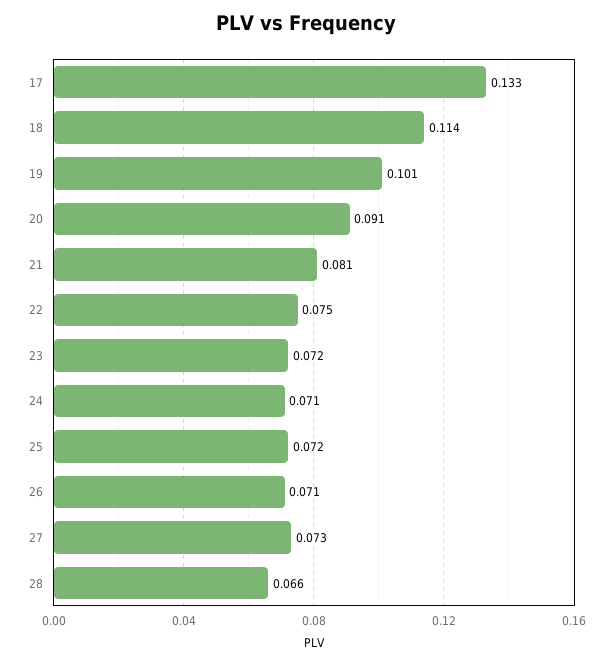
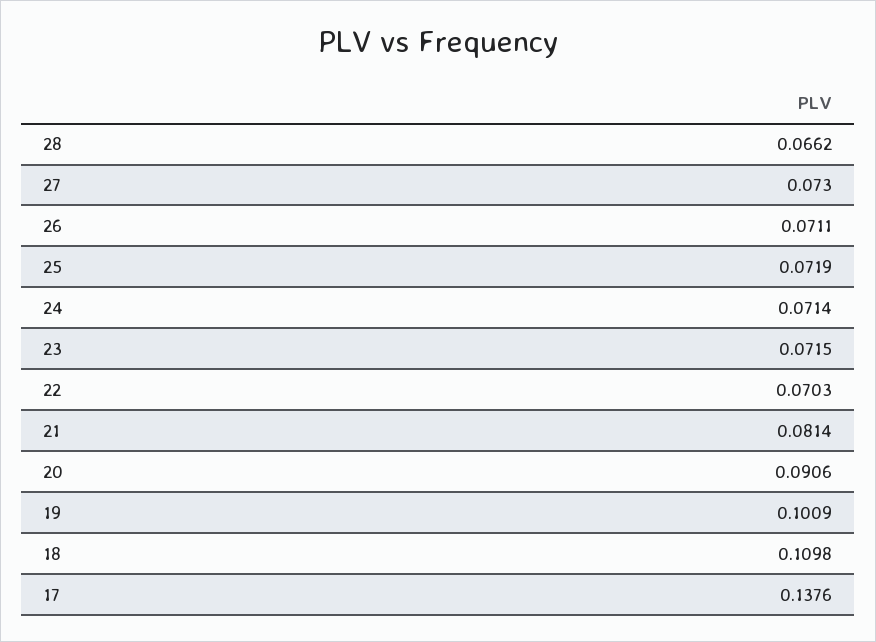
17: 0.133 -> 0.1376
18: 0.114 -> 0.1098
22: 0.075 -> 0.0703

